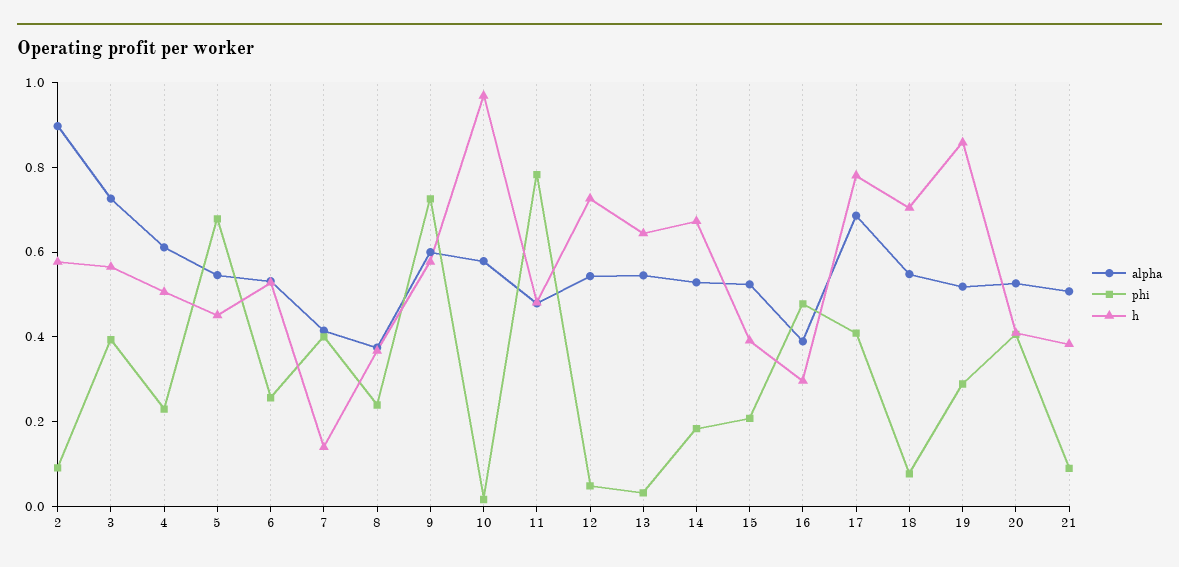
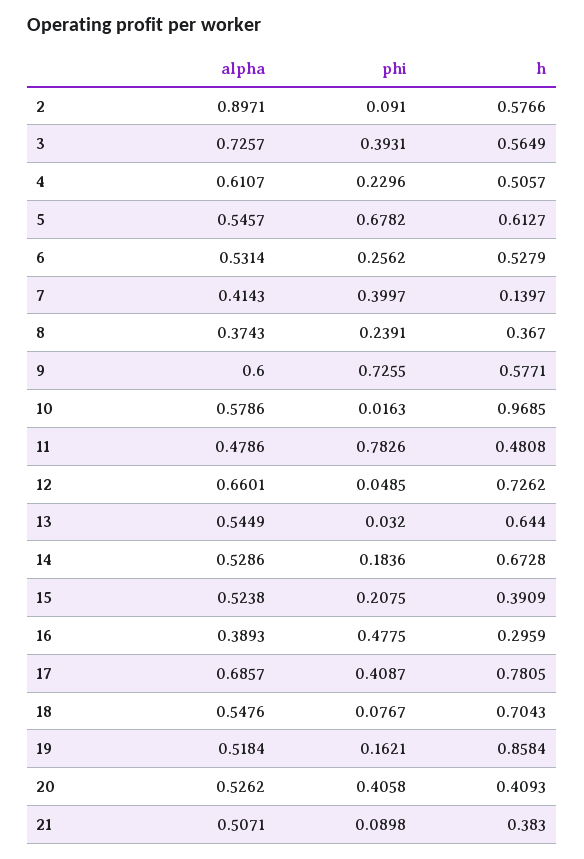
h, 5: 0.45 -> 0.6127
alpha, 12: 0.55 -> 0.6601
phi, 19: 0.3 -> 0.1621

